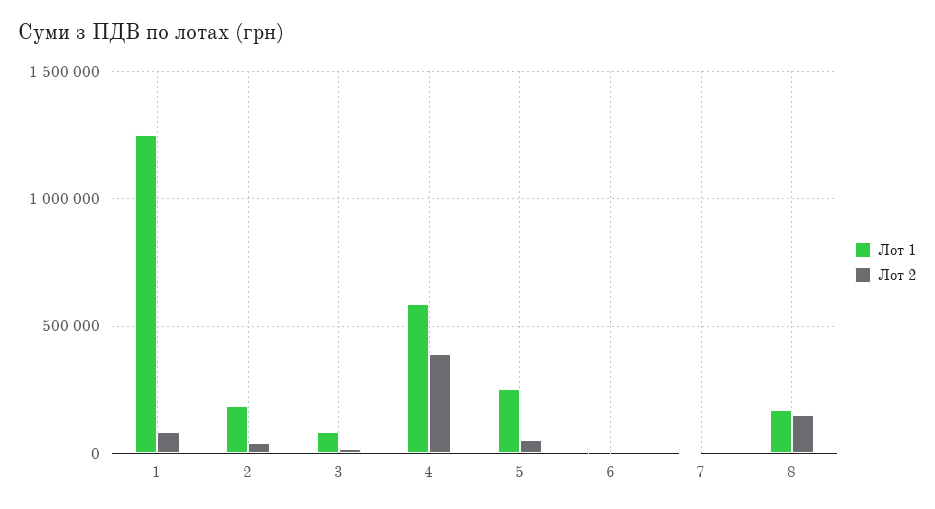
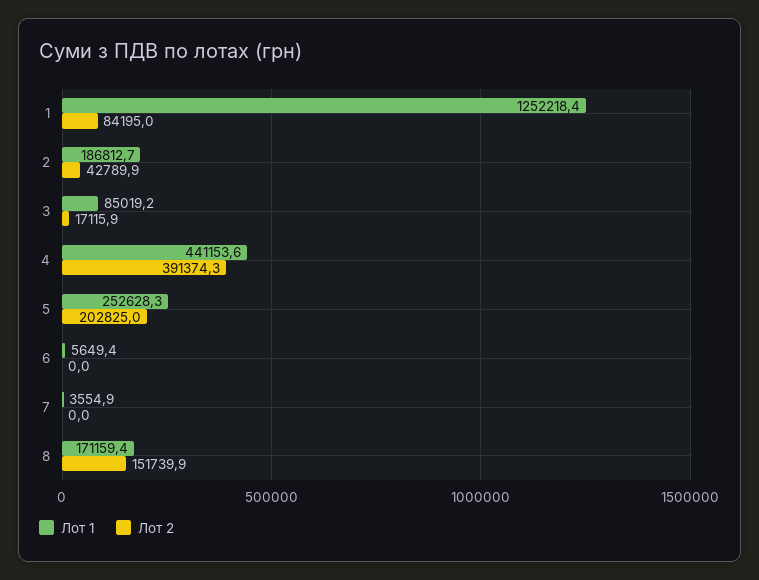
Лот 1, 4: 600000 -> 441153.6
Лот 2, 5: 50000 -> 202825

